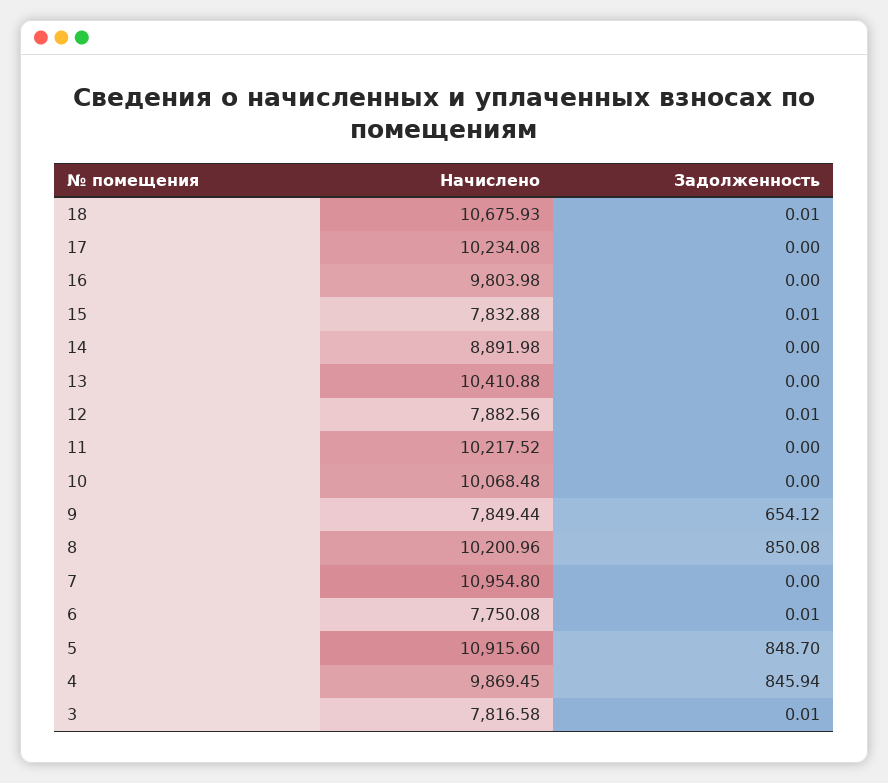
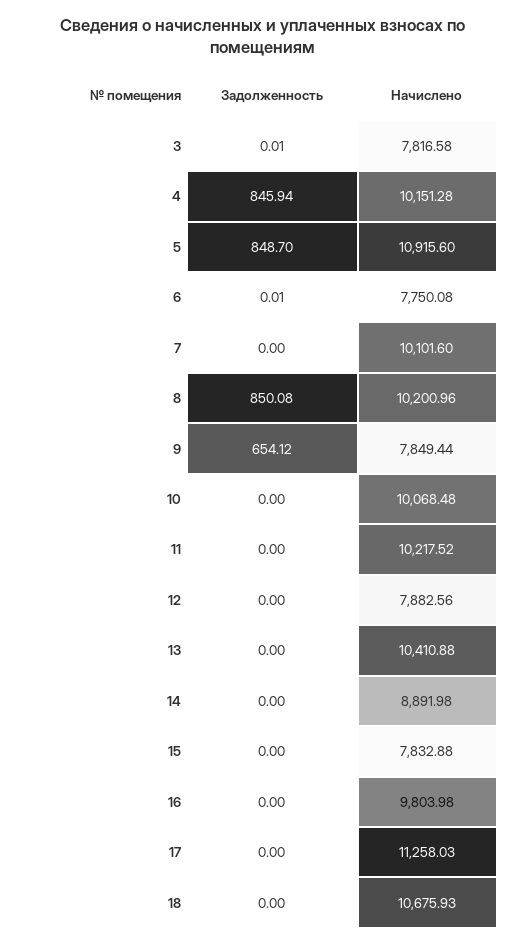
Задолженность, 18: 0.01 -> 0
Начислено, 17: 10234.08 -> 11258.03
Задолженность, 15: 0.01 -> 0
Задолженность, 12: 0.01 -> 0
Начислено, 7: 10954.8 -> 10101.6
Начислено, 4: 9869.45 -> 10151.28

